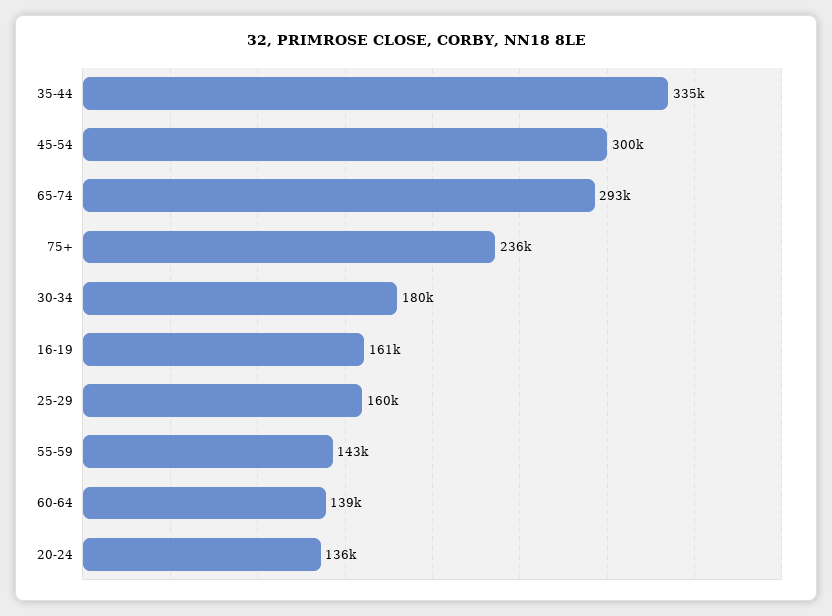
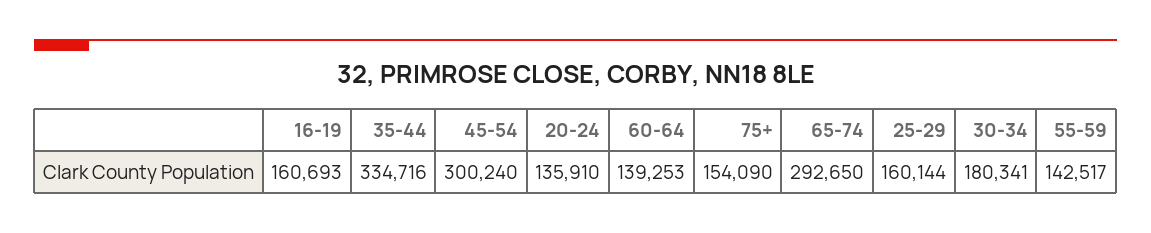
75+: 236000 -> 154090

